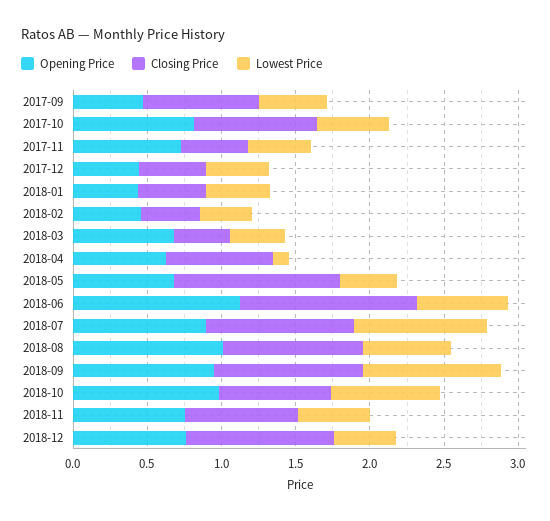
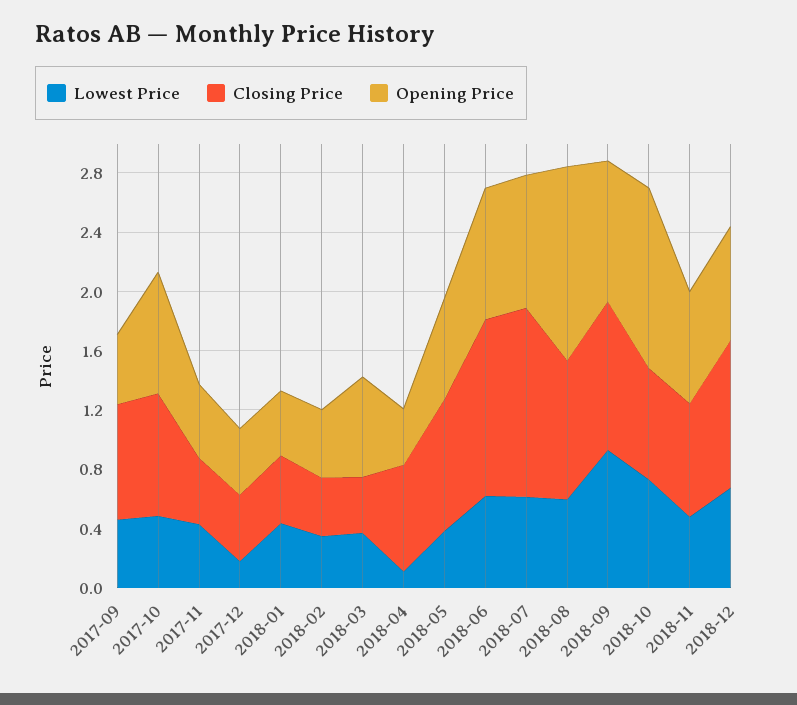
Opening Price, 2017-11: 0.7 -> 0.5
Lowest Price, 2017-12: 0.4 -> 0.2
Opening Price, 2018-04: 0.6 -> 0.4
Closing Price, 2018-05: 1.1 -> 0.9
Opening Price, 2018-06: 1.1 -> 0.9
Closing Price, 2018-07: 1 -> 1.3
Lowest Price, 2018-07: 0.9 -> 0.6
Opening Price, 2018-08: 1 -> 1.3
Opening Price, 2018-10: 1 -> 1.2
Lowest Price, 2018-12: 0.4 -> 0.7

